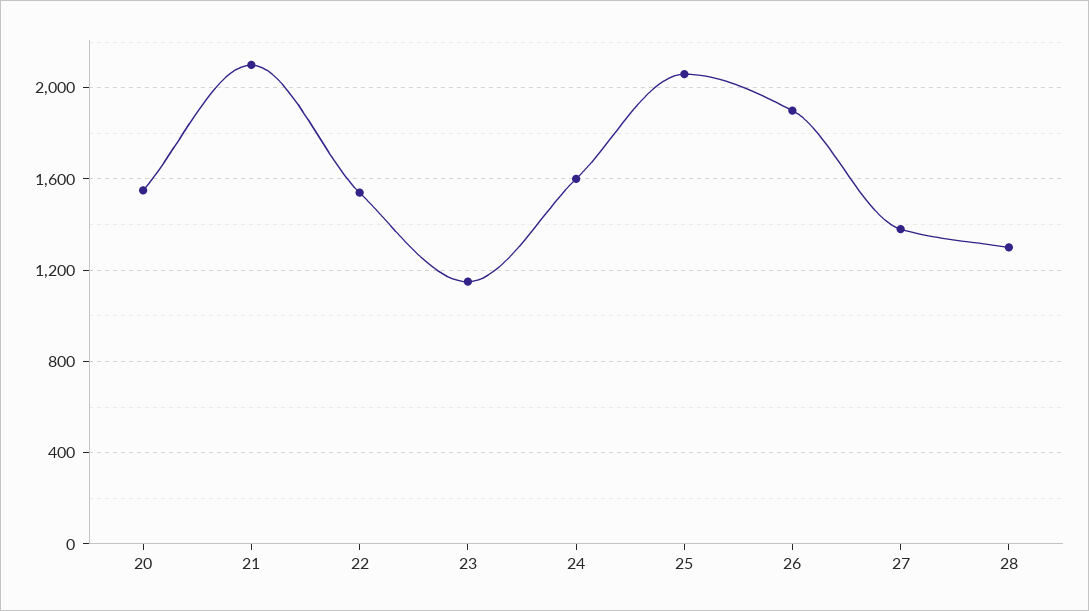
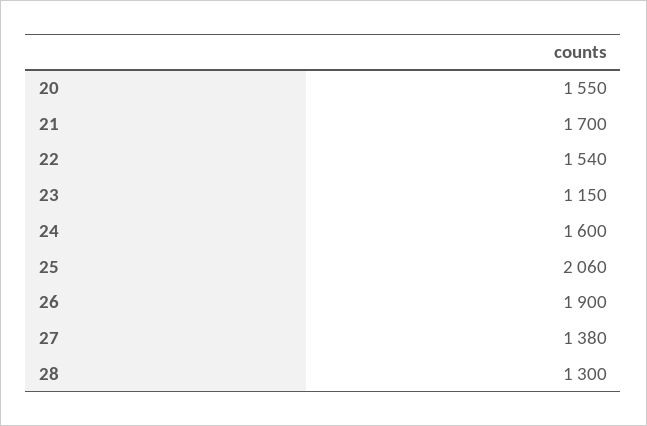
21: 2100 -> 1700

